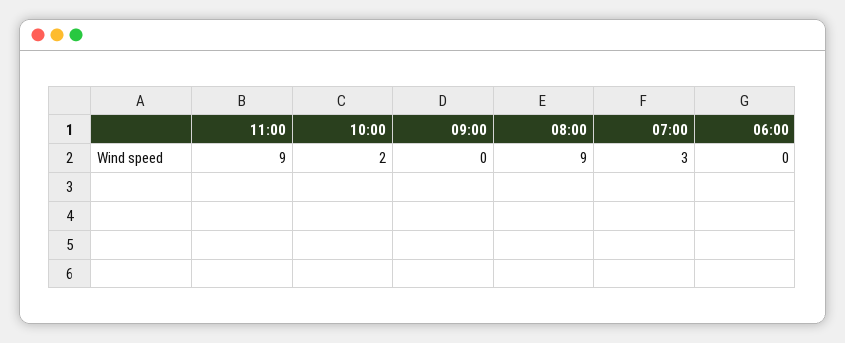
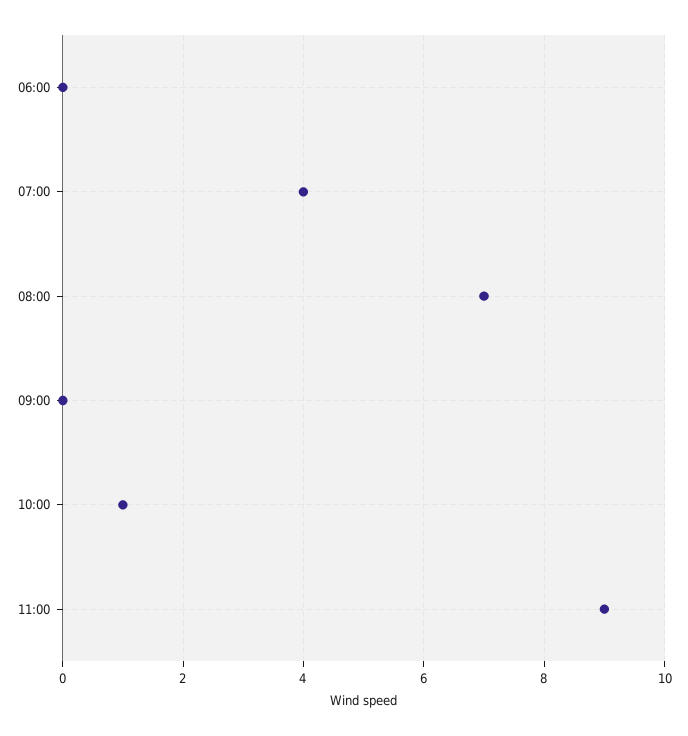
10:00: 2 -> 1
08:00: 9 -> 7
07:00: 3 -> 4

